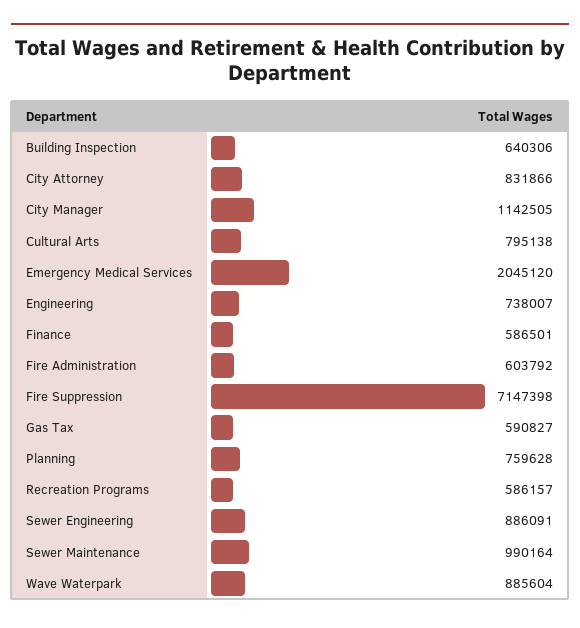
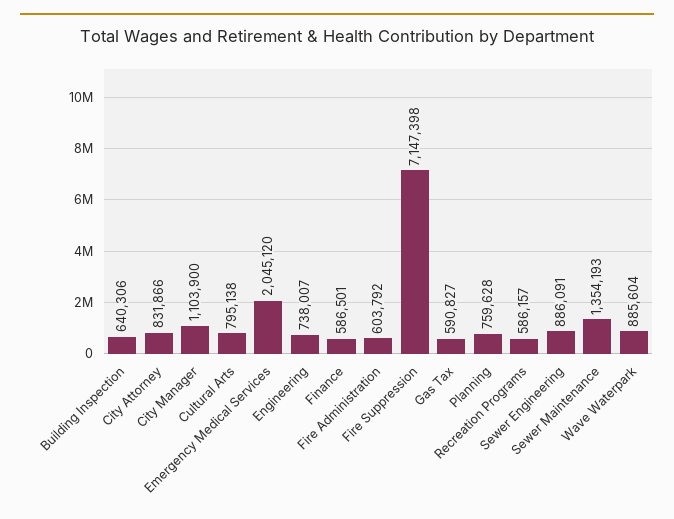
City Manager: 1142505 -> 1103900
Sewer Maintenance: 990164 -> 1354193

